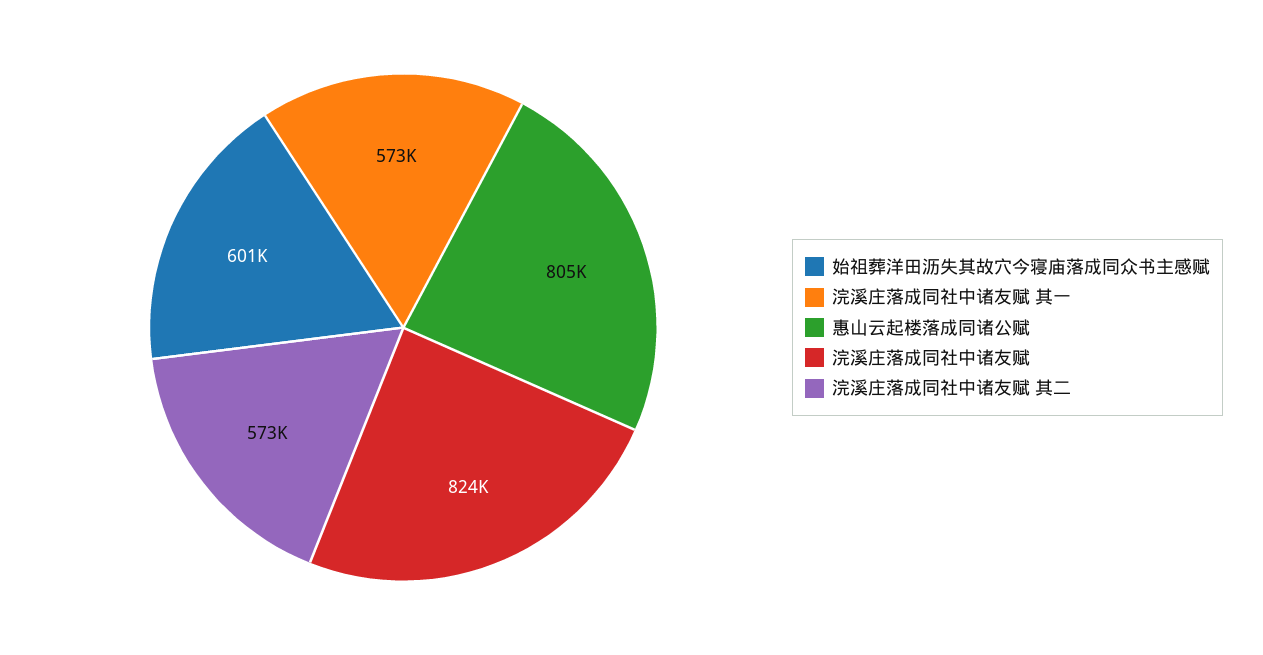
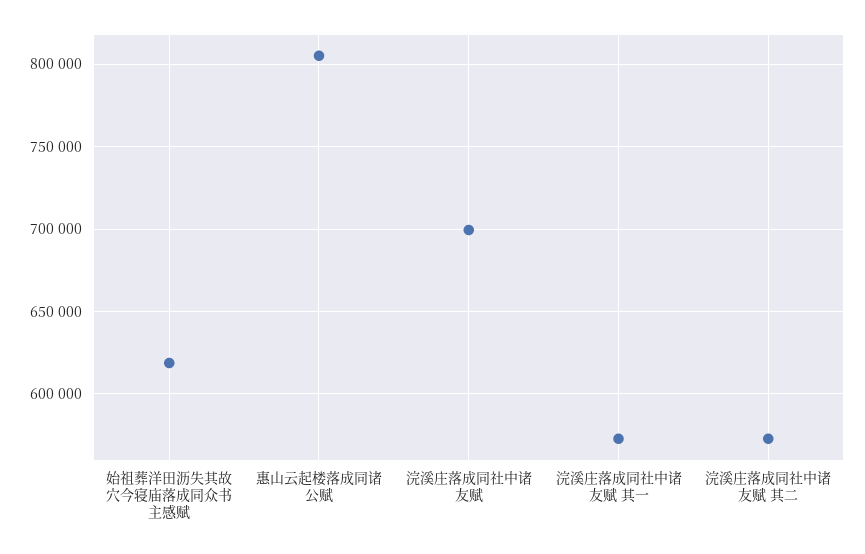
始祖葬洋田沥失其故穴今寝庙落成同众书主感赋: 601000 -> 620000
浣溪庄落成同社中诸友赋: 824000 -> 700000

